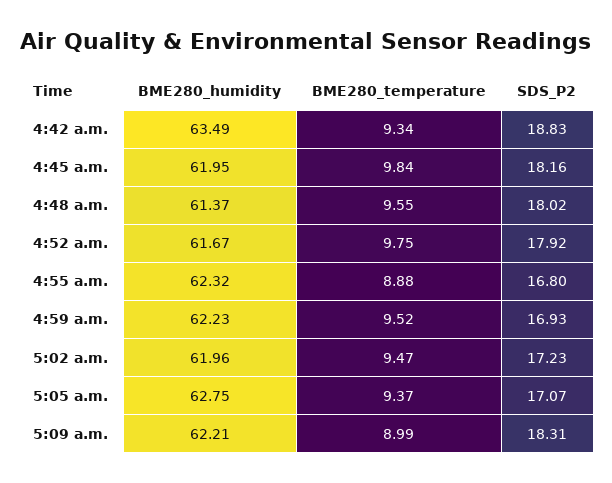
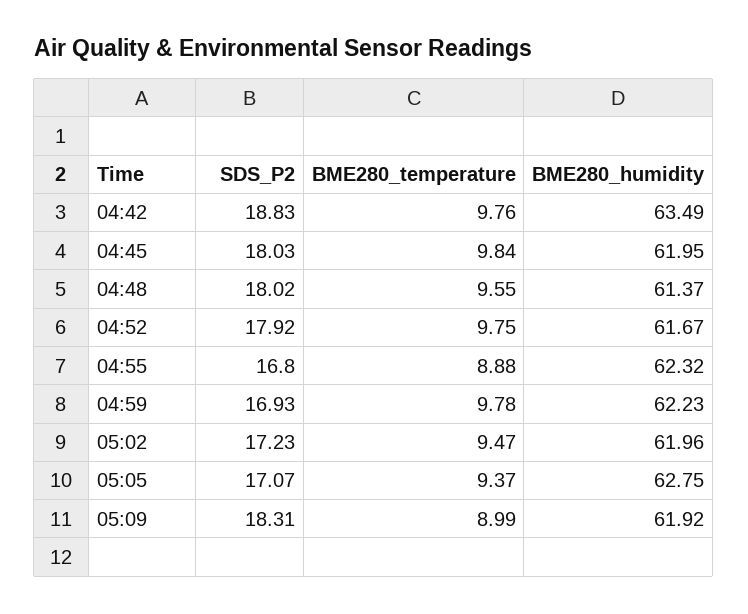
BME280_temperature, 4:42 a.m.: 9.34 -> 9.76
SDS_P2, 4:45 a.m.: 18.16 -> 18.03
BME280_temperature, 4:59 a.m.: 9.52 -> 9.78
BME280_humidity, 5:09 a.m.: 62.21 -> 61.92

